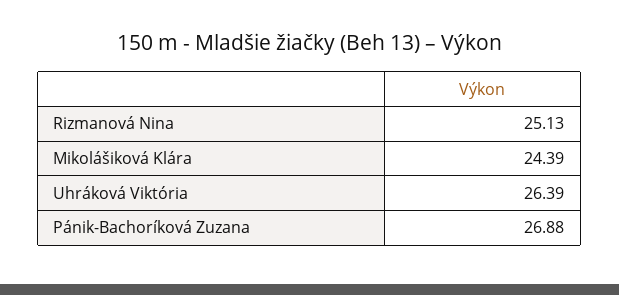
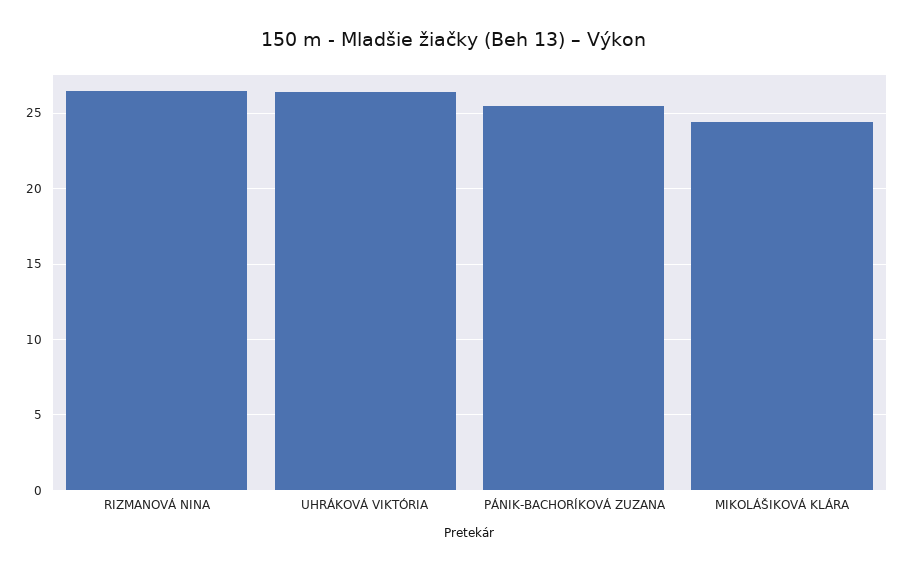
Rizmanová Nina: 25.13 -> 26.5
Pánik-Bachoríková Zuzana: 26.88 -> 25.5

